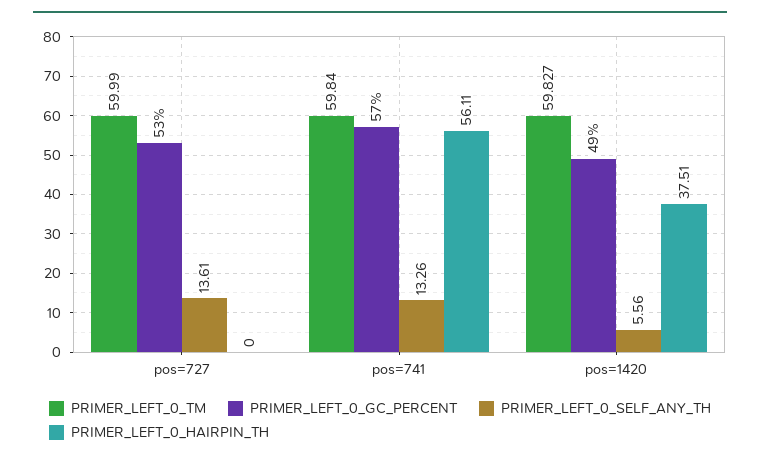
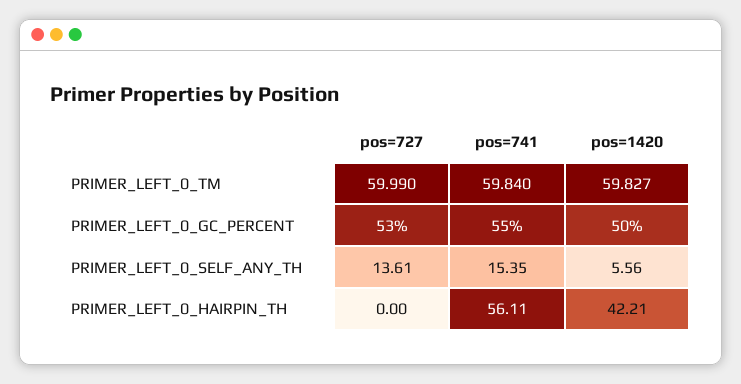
PRIMER_LEFT_0_GC_PERCENT, pos=741: 57 -> 55
PRIMER_LEFT_0_SELF_ANY_TH, pos=741: 13.26 -> 15.35
PRIMER_LEFT_0_GC_PERCENT, pos=1420: 49 -> 50
PRIMER_LEFT_0_HAIRPIN_TH, pos=1420: 37.51 -> 42.21

